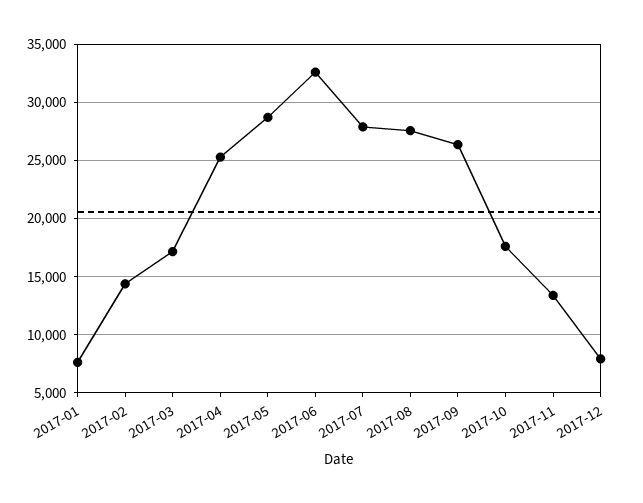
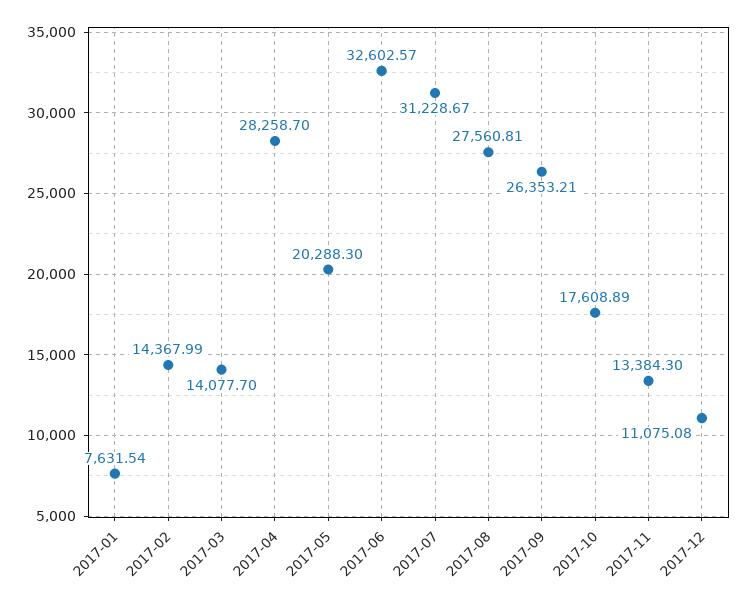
2017-03: 17000 -> 14077.7
2017-04: 25000 -> 28258.7
2017-05: 29000 -> 20288.3
2017-07: 28000 -> 31228.67
2017-12: 8000 -> 11075.08

